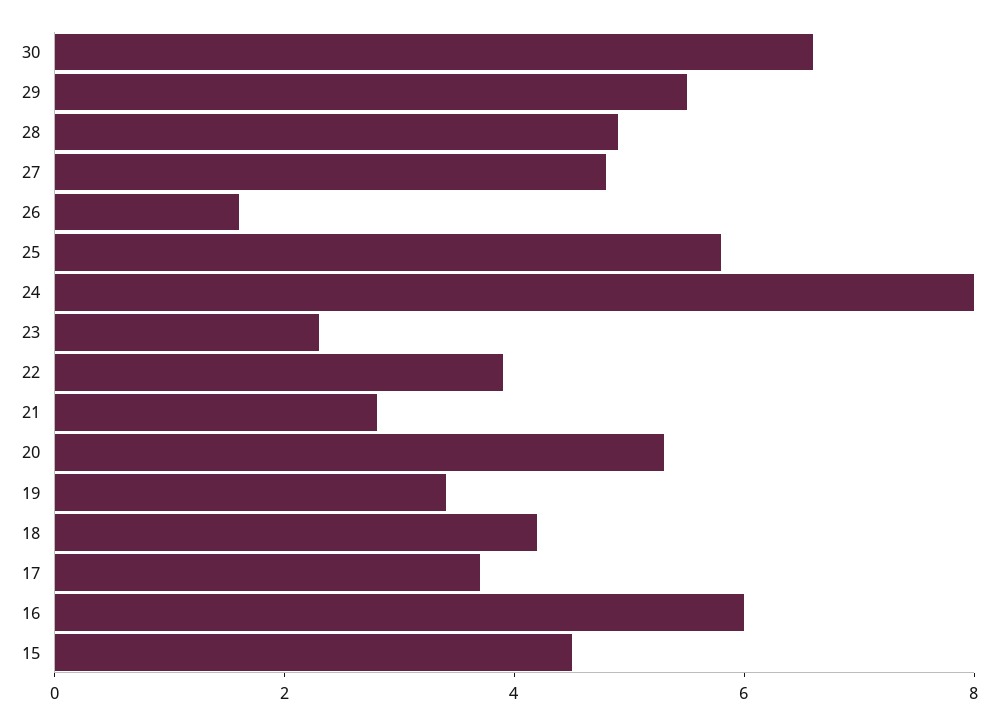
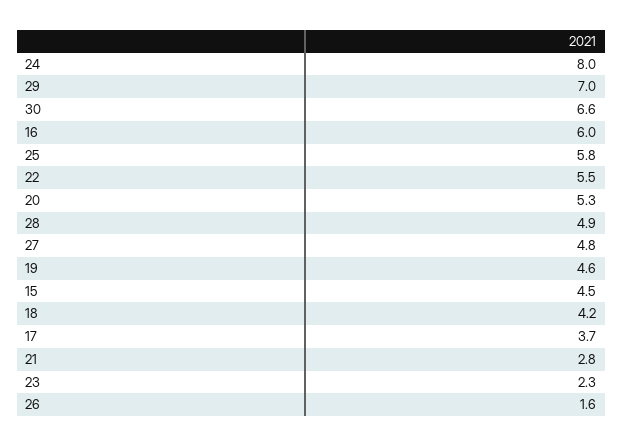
29: 5.5 -> 7
22: 4 -> 5.5
19: 3.5 -> 4.6

